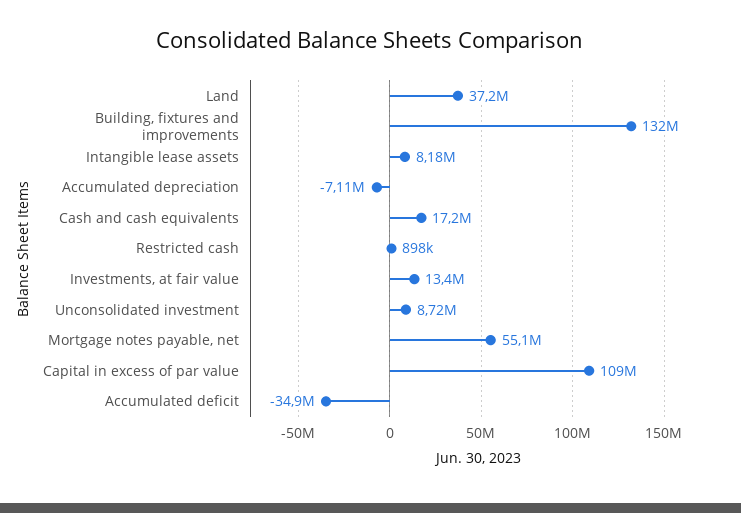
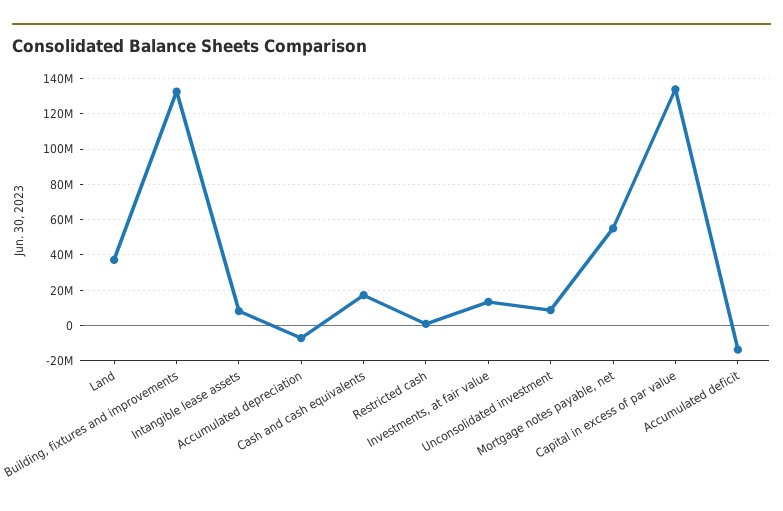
Capital in excess of par value: 109000000 -> 135000000
Accumulated deficit: -34900000 -> -15000000

